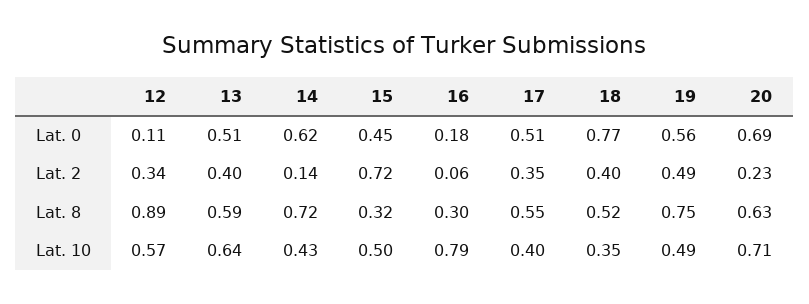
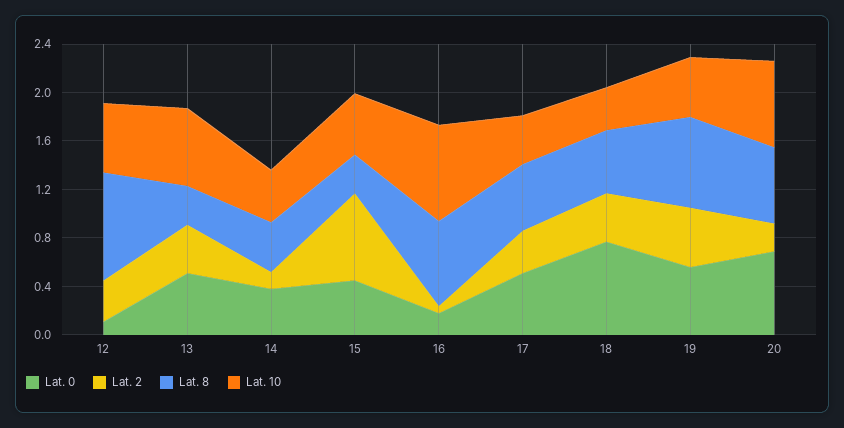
Lat. 0, 14: 0.62 -> 0.4
Lat. 8, 13: 0.59 -> 0.3
Lat. 8, 14: 0.72 -> 0.4
Lat. 8, 16: 0.3 -> 0.7

